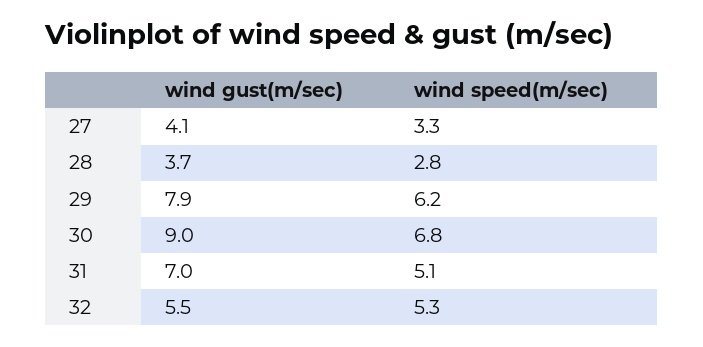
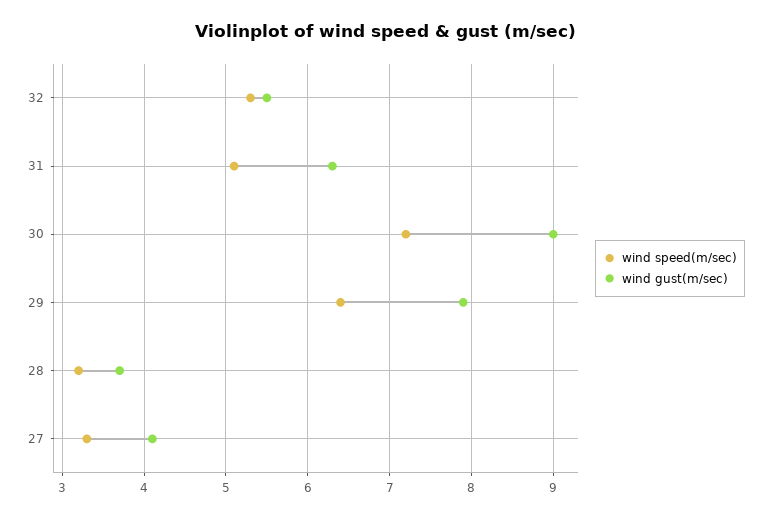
wind speed(m/sec), 28: 2.8 -> 3.2
wind speed(m/sec), 29: 6.2 -> 6.4
wind speed(m/sec), 30: 6.8 -> 7.2
wind gust(m/sec), 31: 7 -> 6.3

